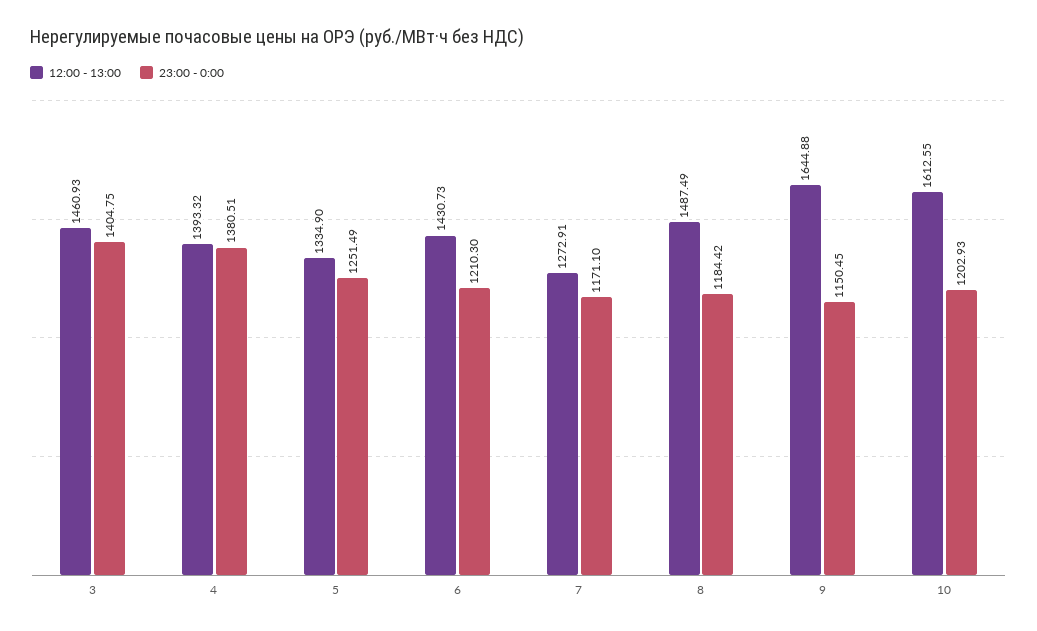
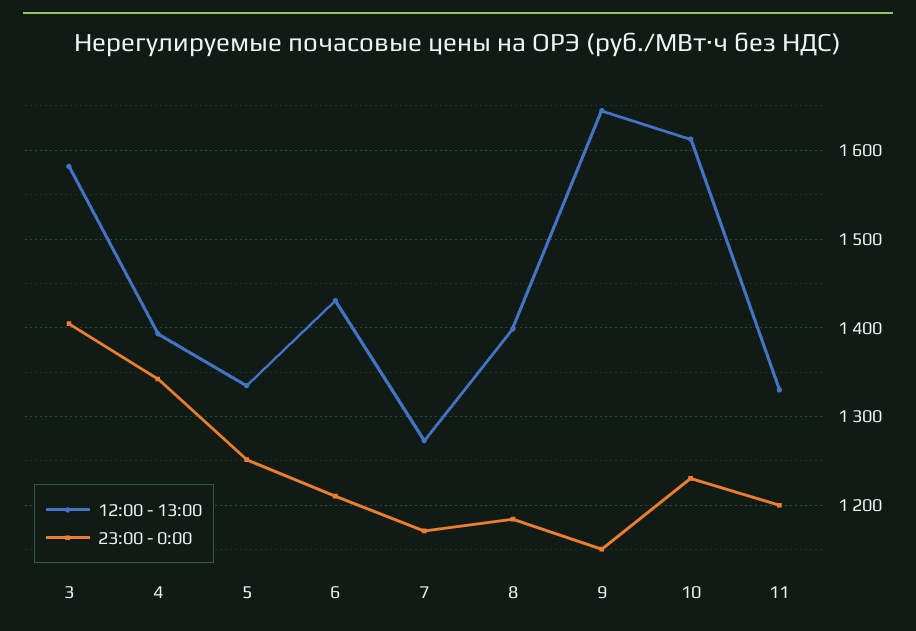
12:00 - 13:00, 3: 1460.93 -> 1580
23:00 - 0:00, 4: 1380.51 -> 1340
12:00 - 13:00, 8: 1487.49 -> 1400
23:00 - 0:00, 10: 1202.93 -> 1230
12:00 - 13:00, 11: none -> 1330
23:00 - 0:00, 11: none -> 1200

